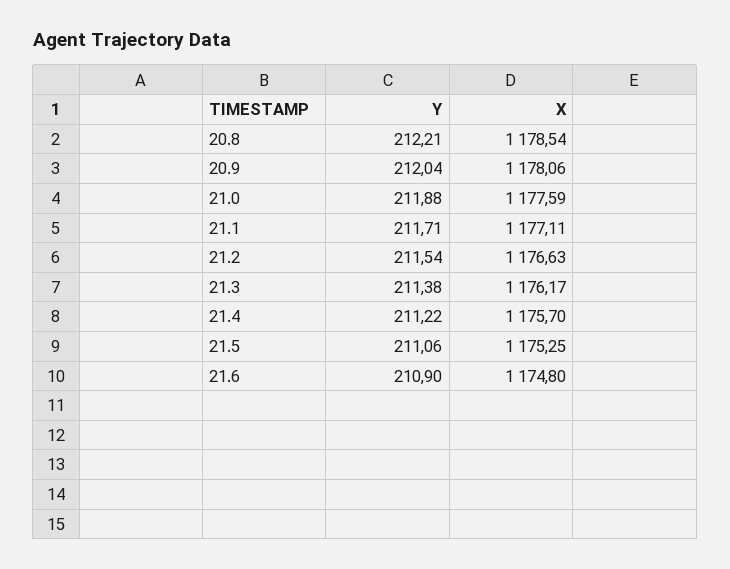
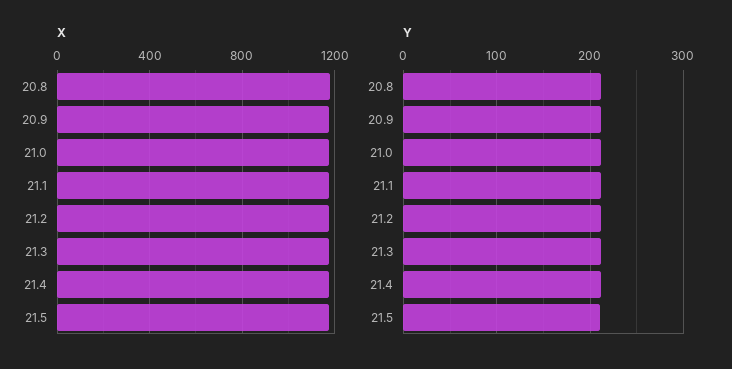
Y, 21.6: 210.9 -> none
X, 21.6: 1174.8 -> none

